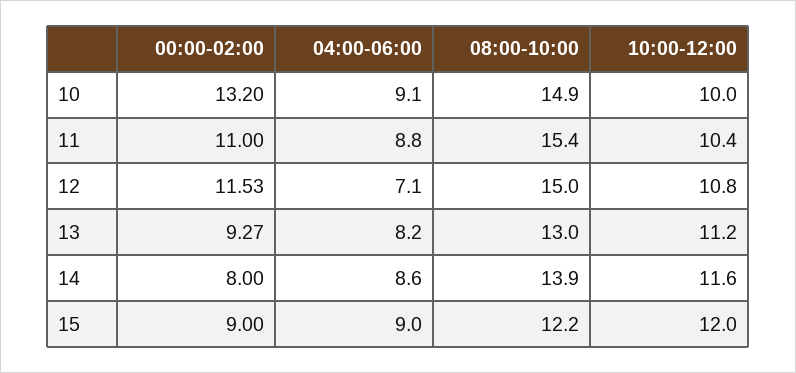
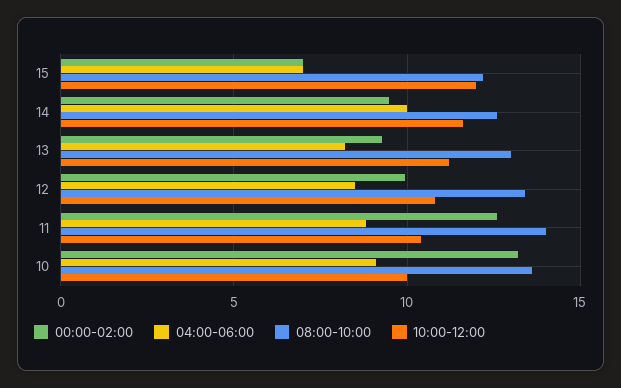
08:00-10:00, 10: 14.9 -> 13.5
00:00-02:00, 11: 11 -> 12.5
08:00-10:00, 11: 15.4 -> 14
00:00-02:00, 12: 11.53 -> 10
04:00-06:00, 12: 7.1 -> 8.5
08:00-10:00, 12: 15 -> 13.5
00:00-02:00, 14: 8 -> 9.5
04:00-06:00, 14: 8.6 -> 10
08:00-10:00, 14: 13.9 -> 12.5
00:00-02:00, 15: 9 -> 7
04:00-06:00, 15: 9 -> 7

